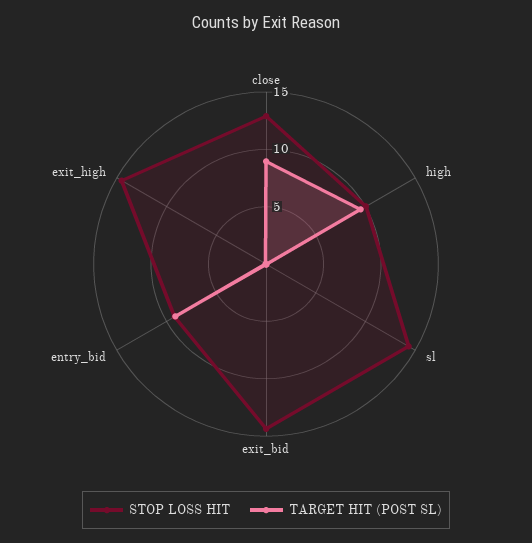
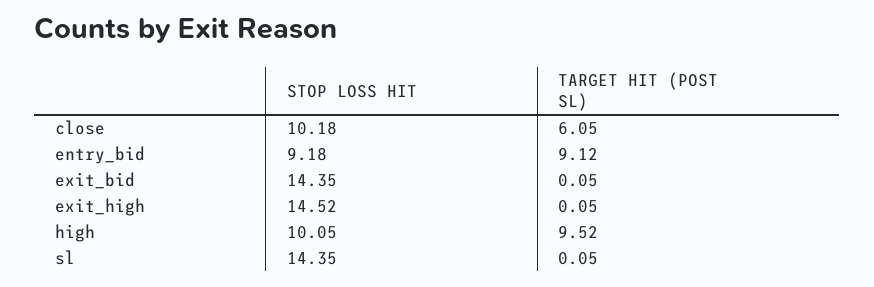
STOP LOSS HIT, close: 13 -> 10.18
TARGET HIT (POST SL), close: 9 -> 6.05

